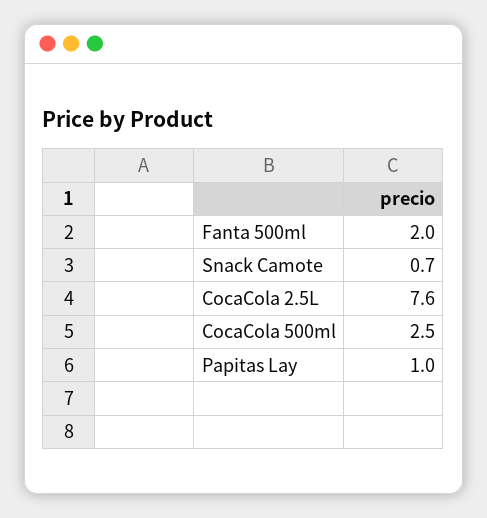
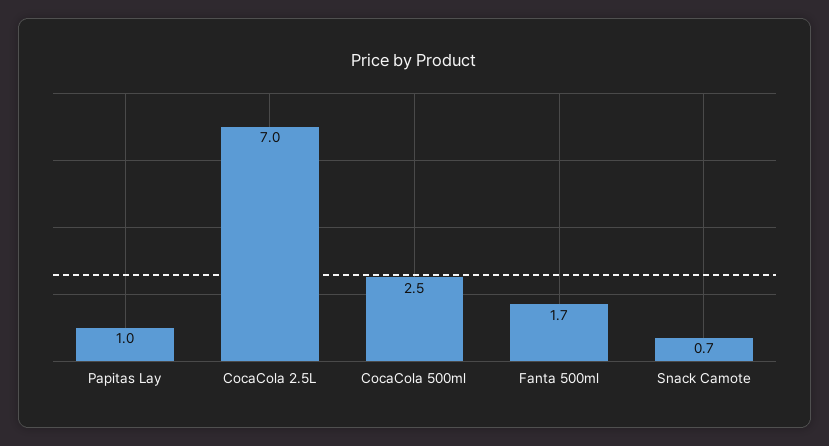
Fanta 500ml: 2 -> 1.7
CocaCola 2.5L: 7.6 -> 7

